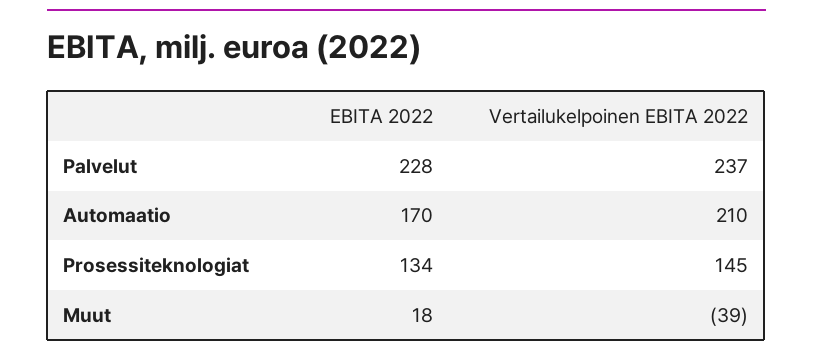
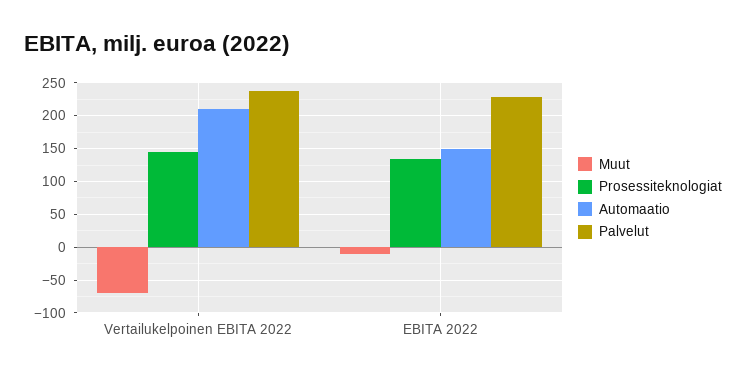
Automaatio, EBITA 2022: 170 -> 150
Muut, EBITA 2022: 18 -> -10
Muut, Vertailukelpoinen EBITA 2022: -39 -> -70

